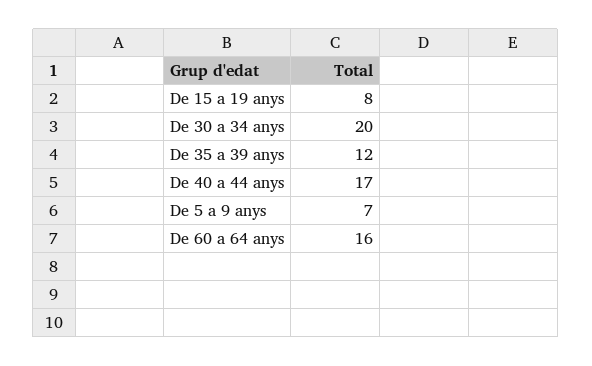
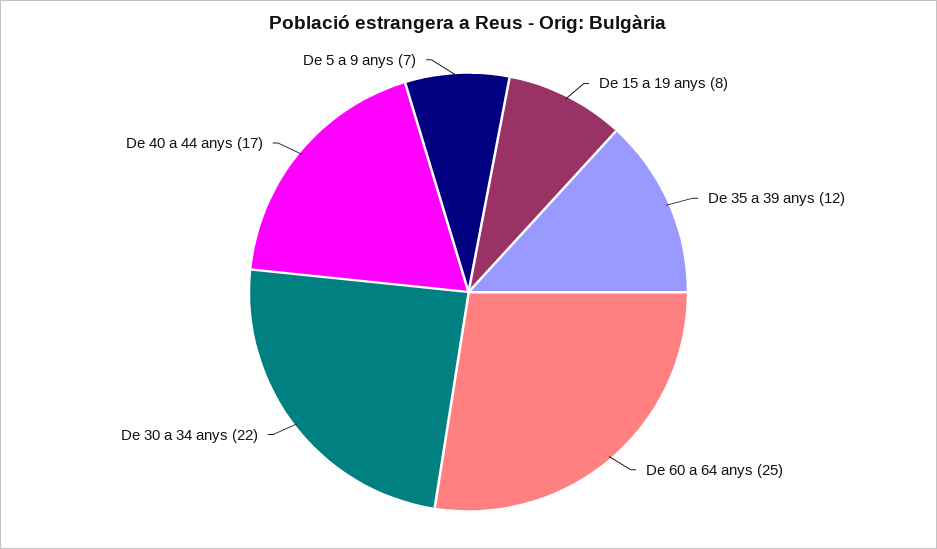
De 30 a 34 anys: 20 -> 22
De 60 a 64 anys: 16 -> 25

